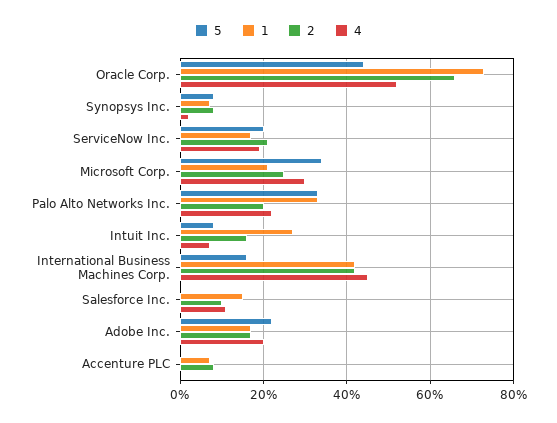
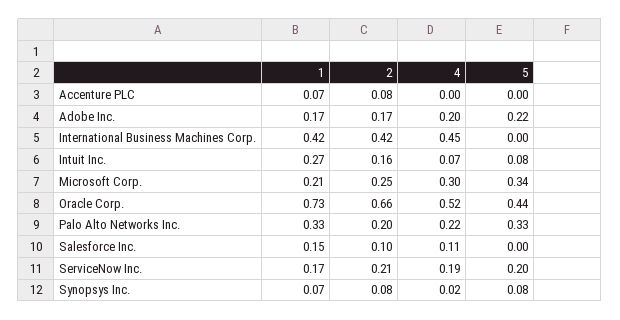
5, International Business Machines Corp.: 0.15 -> 0

